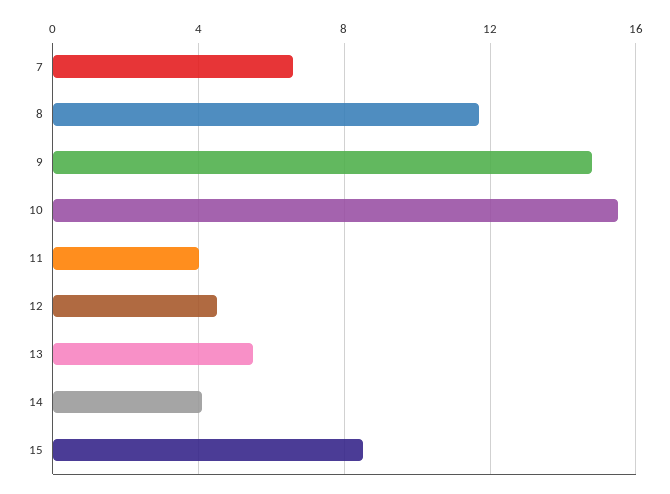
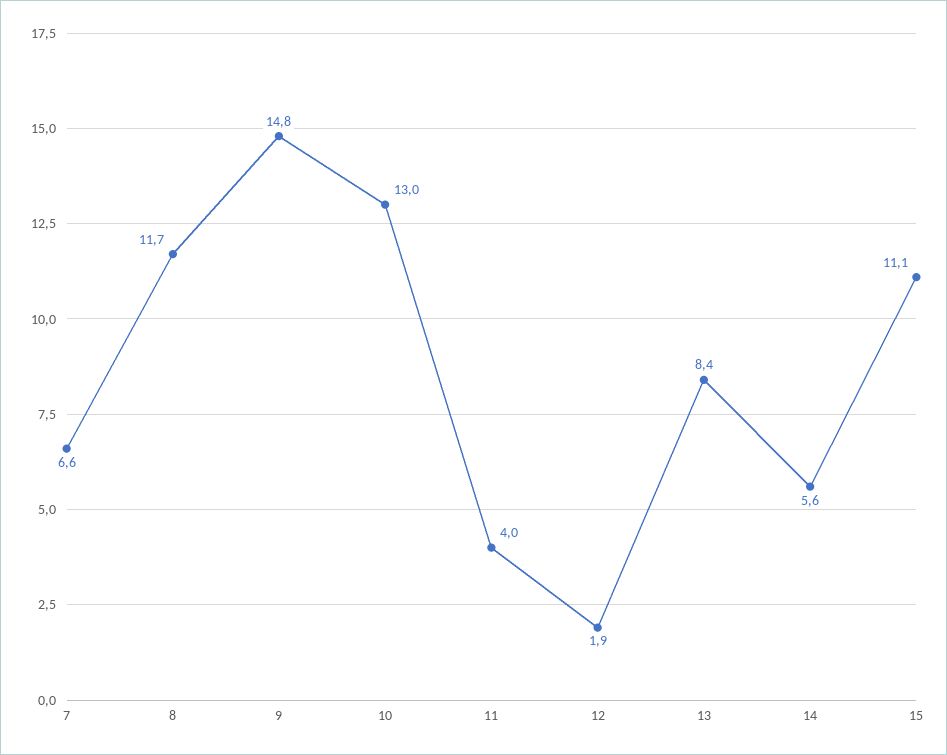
10: 15.5 -> 13
12: 4.5 -> 1.9
13: 5.5 -> 8.4
14: 4 -> 5.6
15: 8.5 -> 11.1

